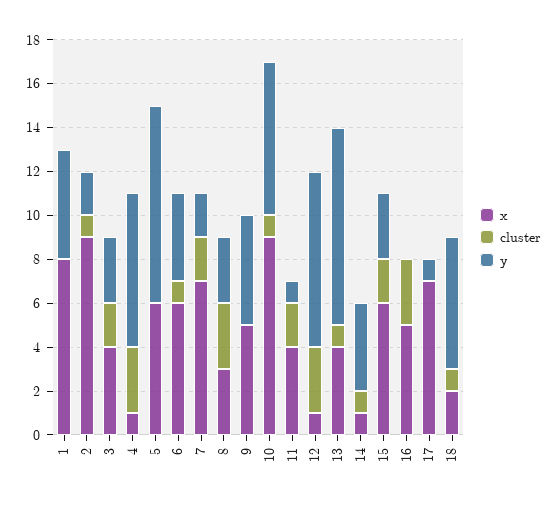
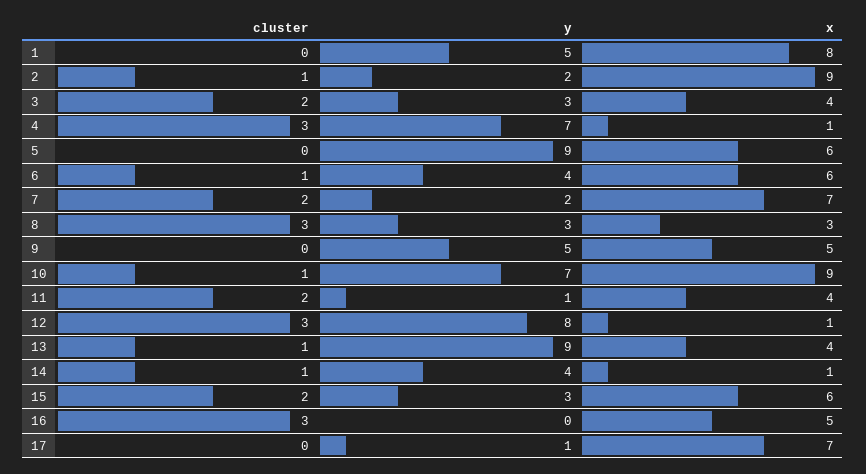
x, 18: 2 -> none
cluster, 18: 1 -> none
y, 18: 6 -> none

